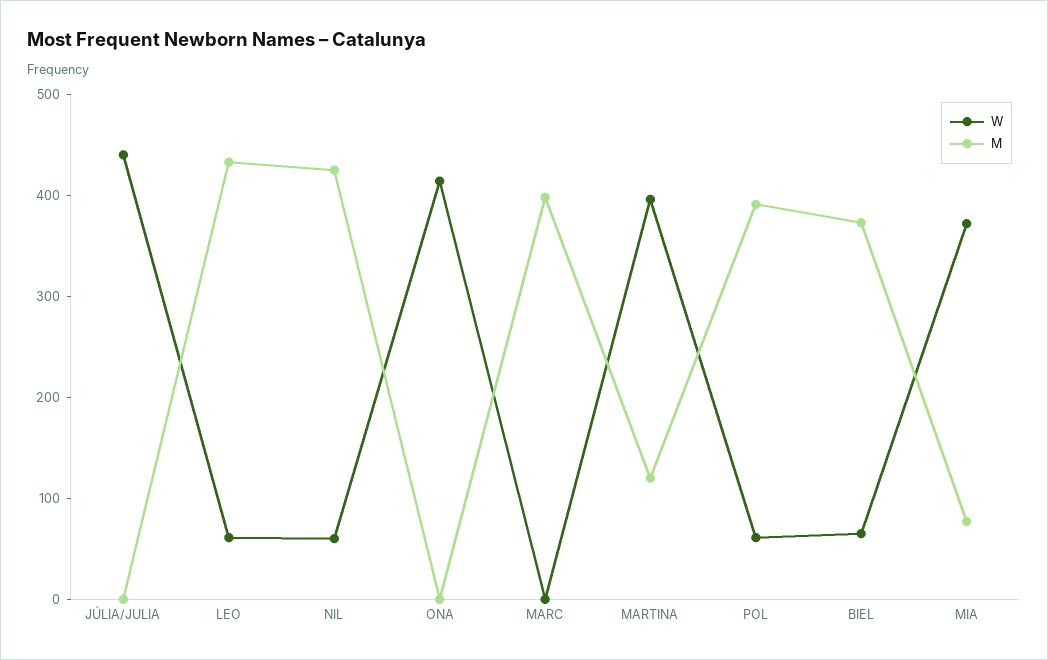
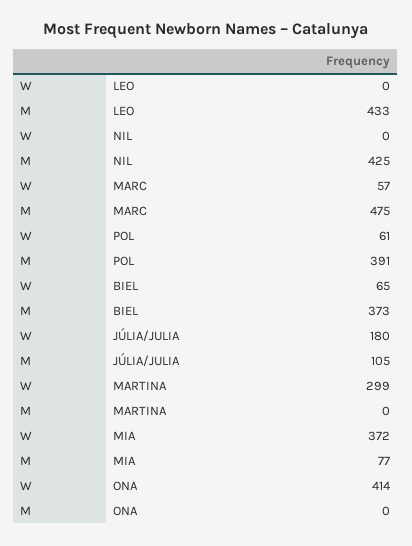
W, JÚLIA/JULIA: 440 -> 180
M, JÚLIA/JULIA: 0 -> 105
W, LEO: 60 -> 0
W, NIL: 60 -> 0
W, MARC: 0 -> 57
M, MARC: 400 -> 475
W, MARTINA: 400 -> 299
M, MARTINA: 120 -> 0

